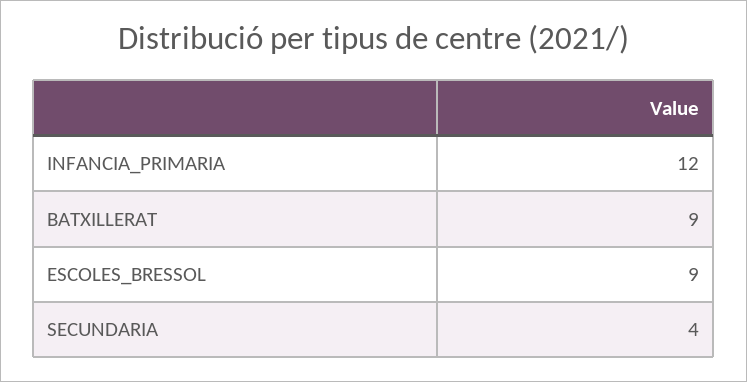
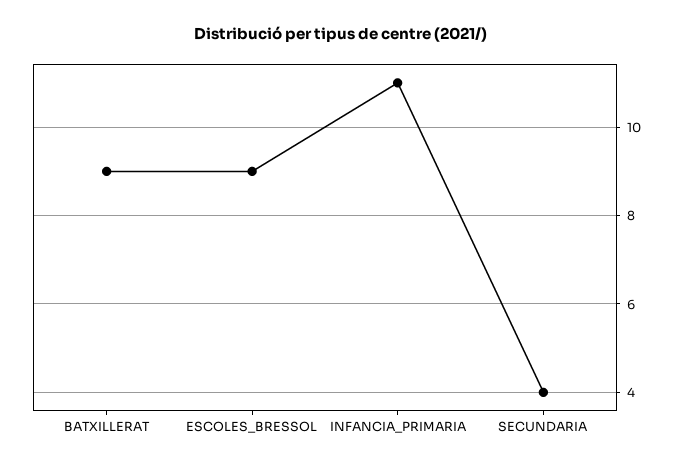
INFANCIA_PRIMARIA: 12 -> 11

